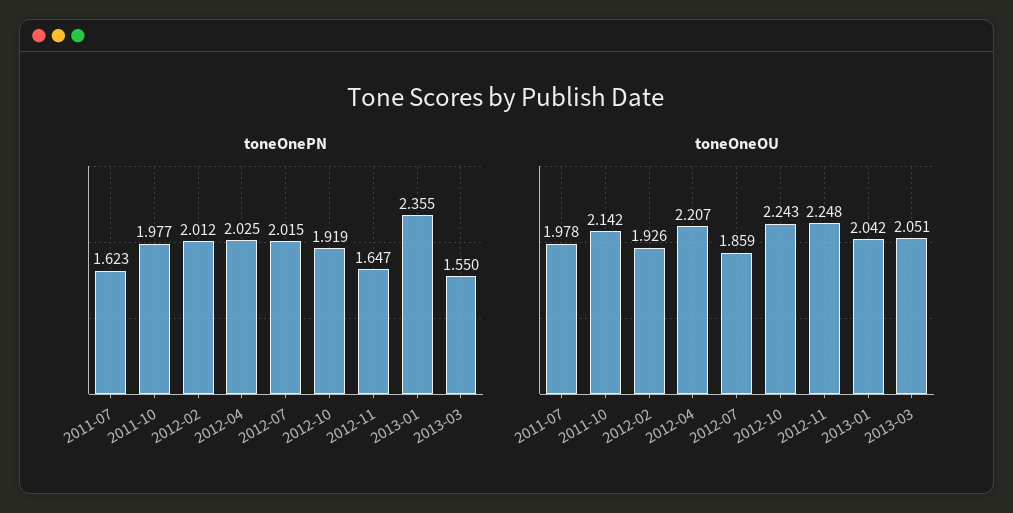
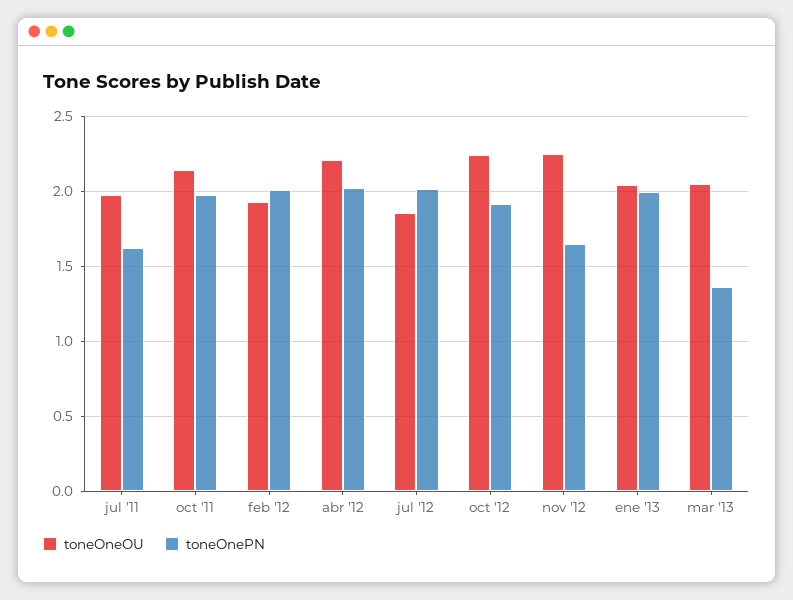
toneOnePN, 2013-01: 2.355 -> 2
toneOnePN, 2013-03: 1.55 -> 1.35

